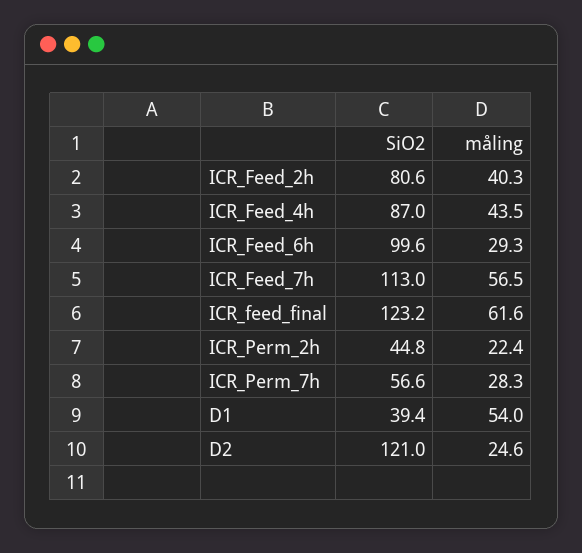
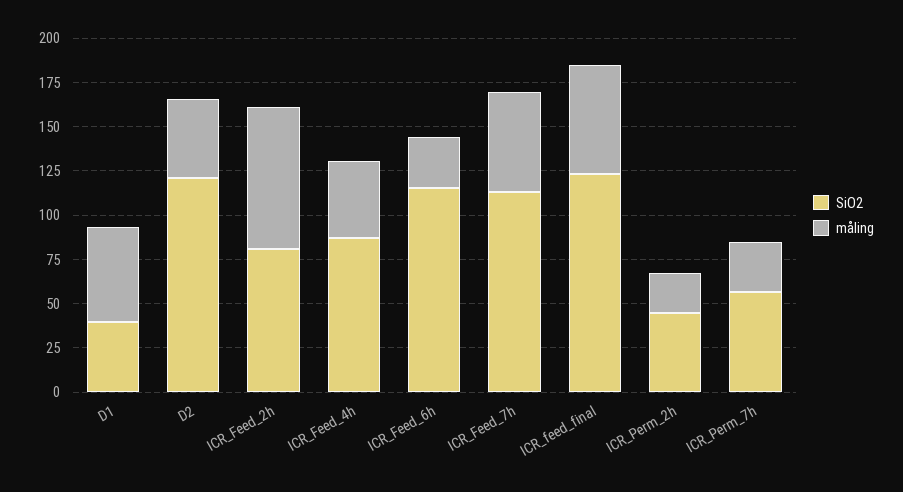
måling, ICR_Feed_2h: 40.3 -> 80
SiO2, ICR_Feed_6h: 99.6 -> 115
måling, D2: 24.6 -> 45

